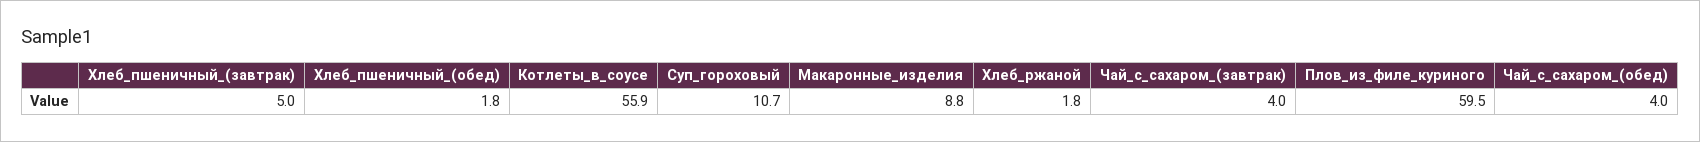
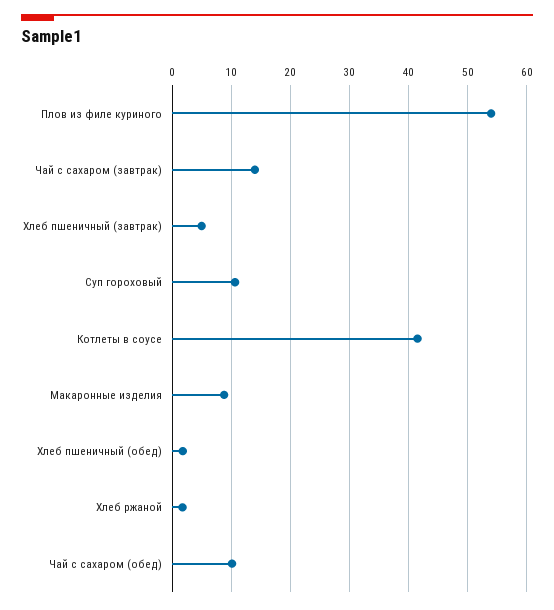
Котлеты_в_соусе: 55.9 -> 42
Чай_с_сахаром_(завтрак): 4 -> 14
Плов_из_филе_куриного: 59.5 -> 54
Чай_с_сахаром_(обед): 4 -> 10

